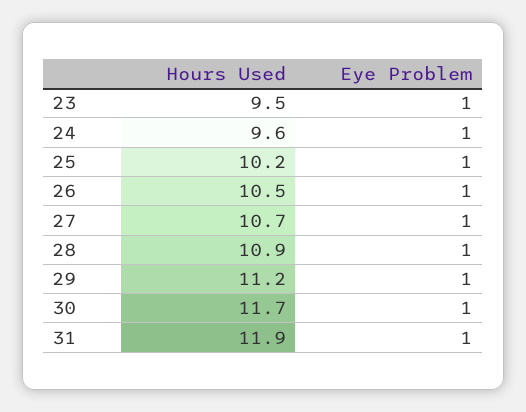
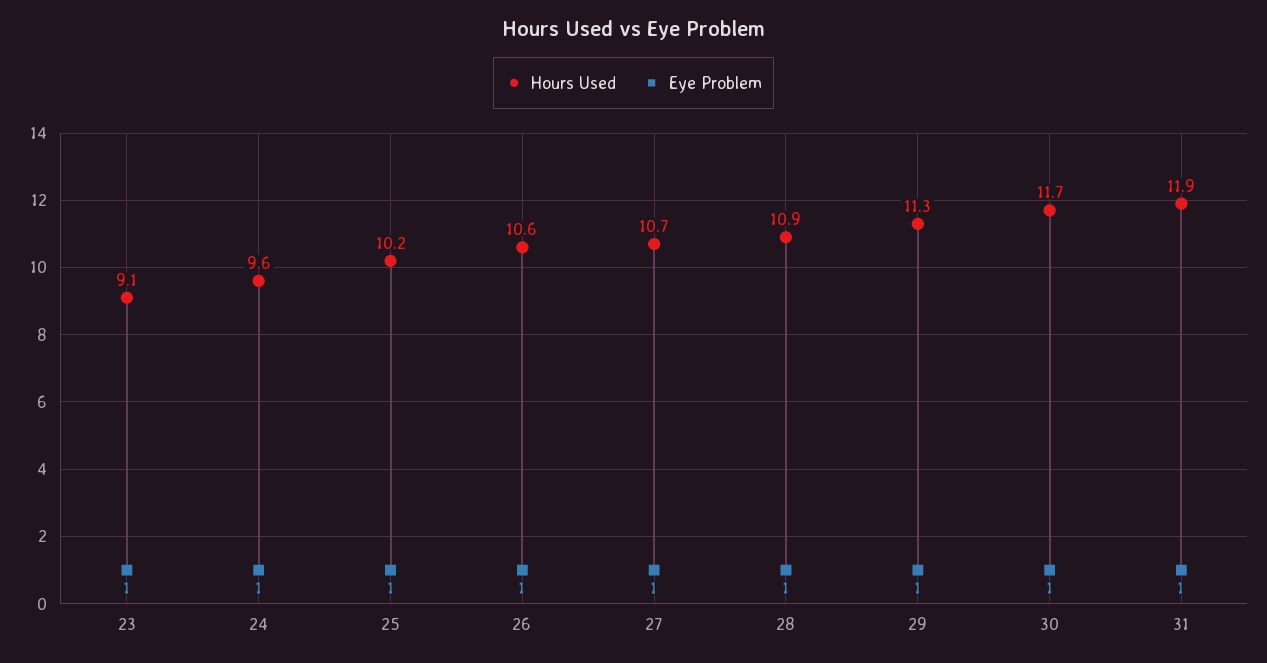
Hours Used, 23: 9.5 -> 9.1
Hours Used, 26: 10.5 -> 10.6
Hours Used, 29: 11.2 -> 11.3

